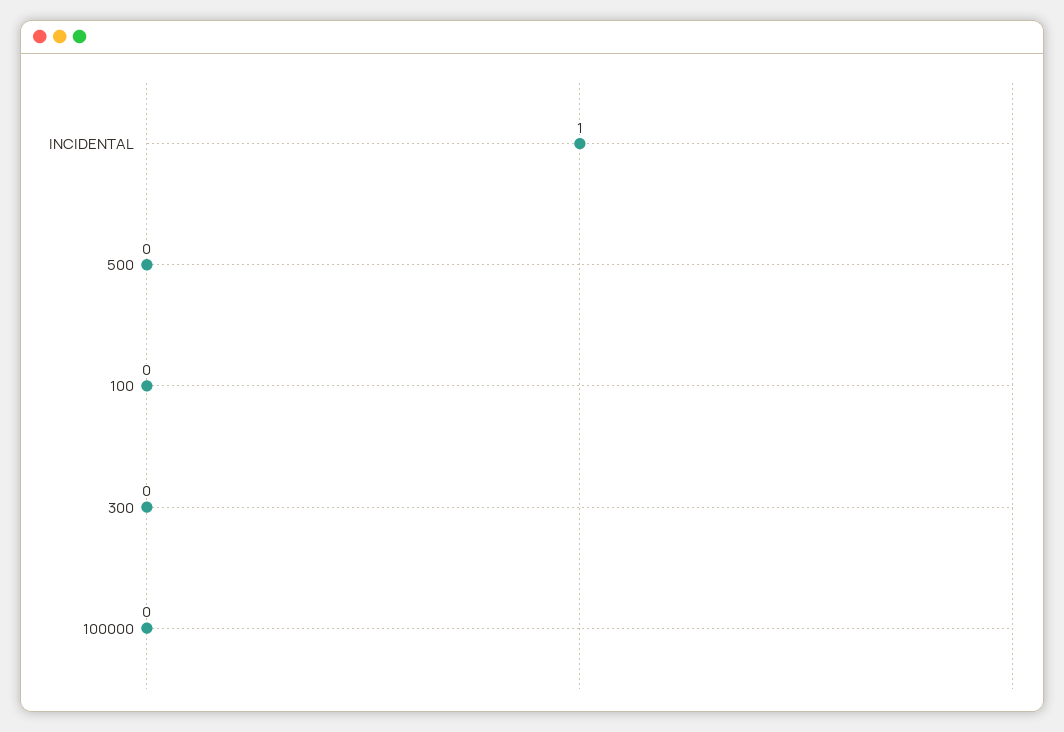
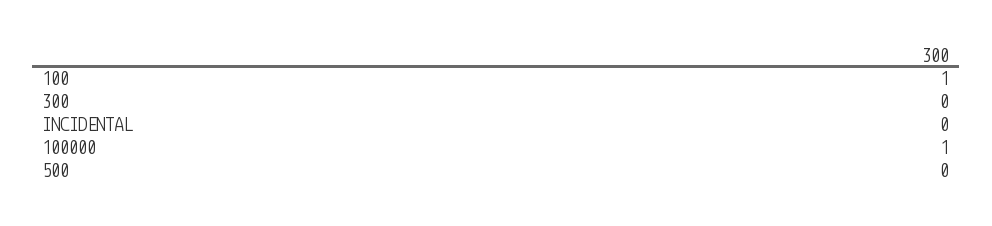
INCIDENTAL: 1 -> 0
100: 0 -> 1
100000: 0 -> 1

